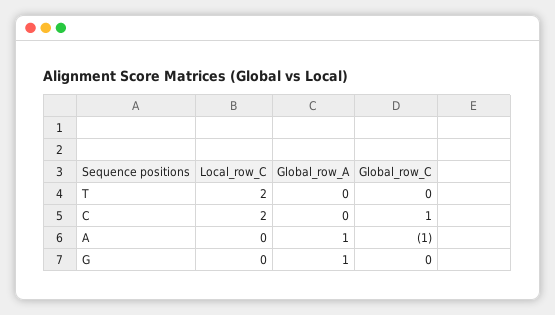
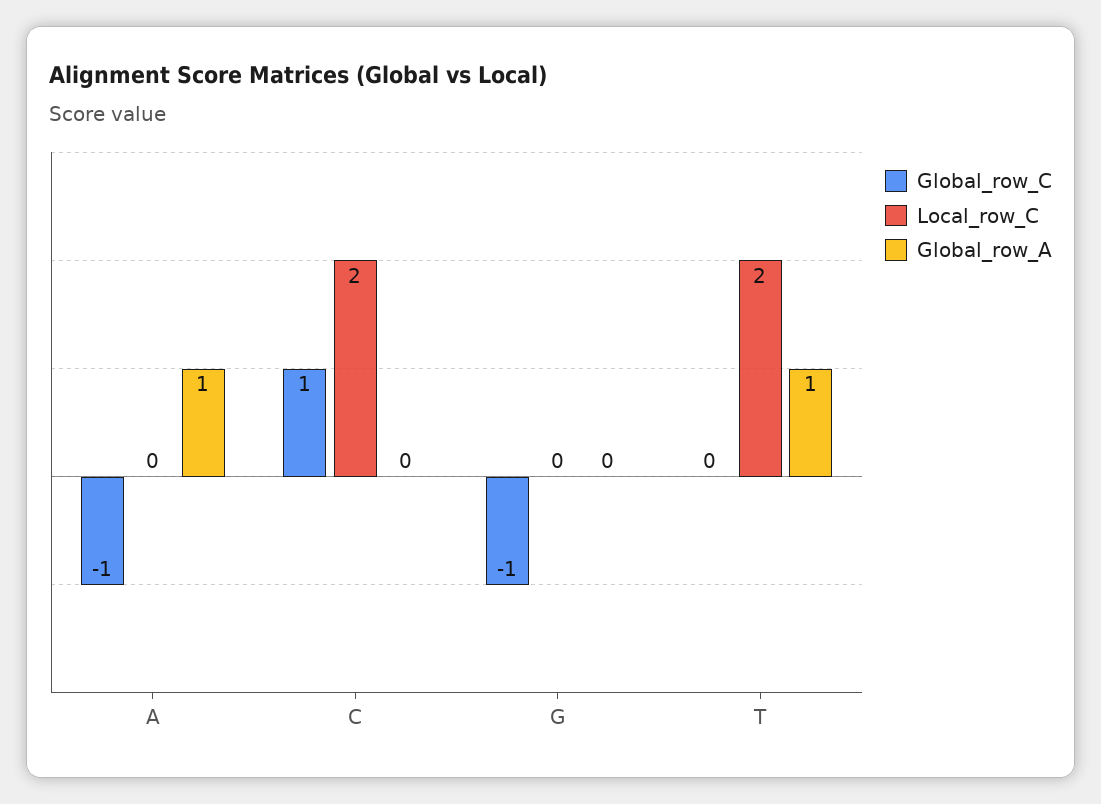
Global_row_A, T: 0 -> 1
Global_row_A, G: 1 -> 0
Global_row_C, G: 0 -> -1

